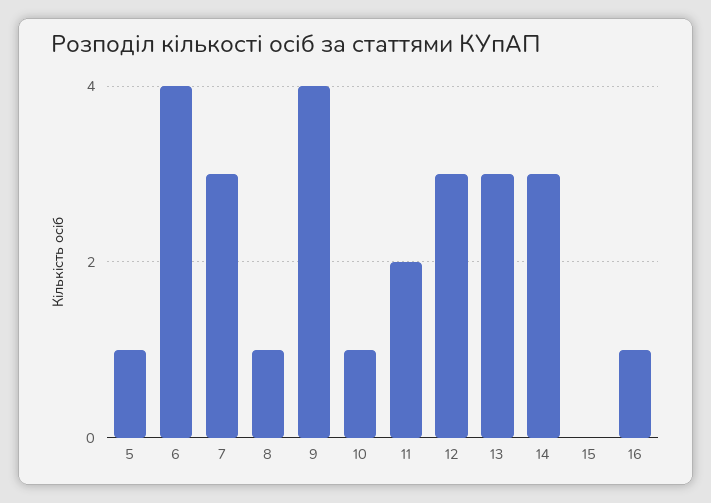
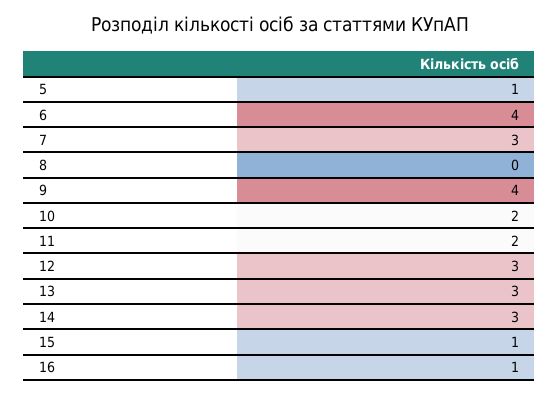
8: 1 -> 0
10: 1 -> 2
15: 0 -> 1

